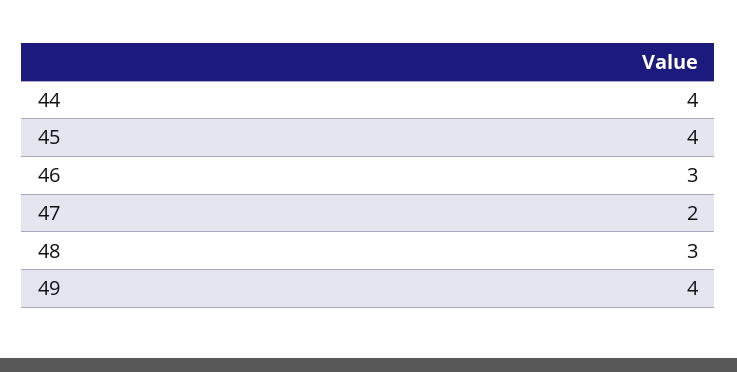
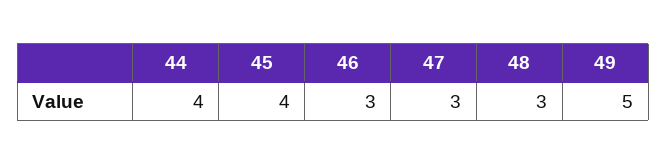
47: 2 -> 3
49: 4 -> 5

